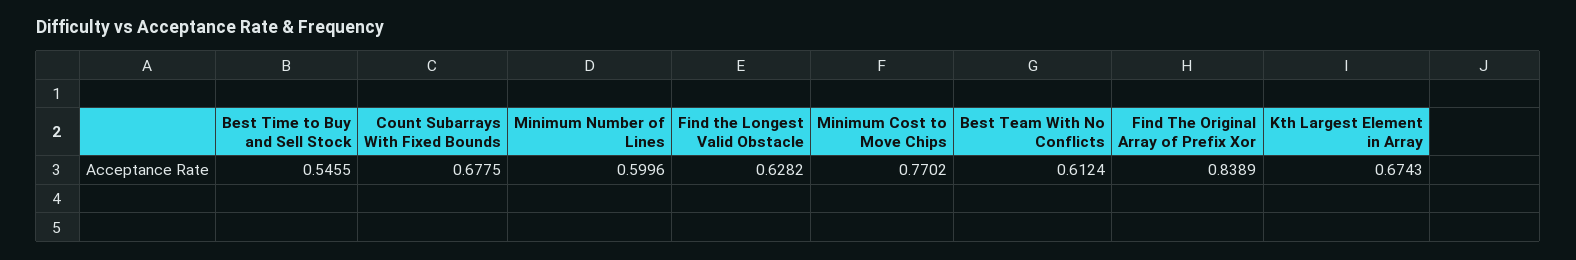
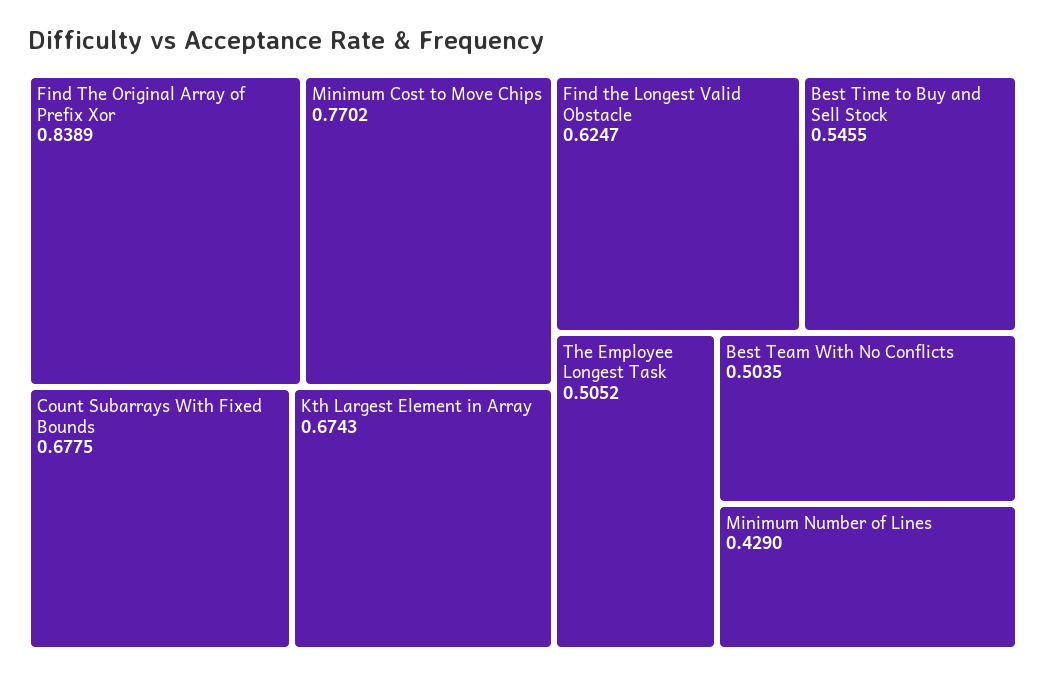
Minimum Number of Lines: 0.5996 -> 0.429
Find the Longest Valid Obstacle: 0.6282 -> 0.6247
Best Team With No Conflicts: 0.6124 -> 0.5035
The Employee Longest Task: none -> 0.5052

